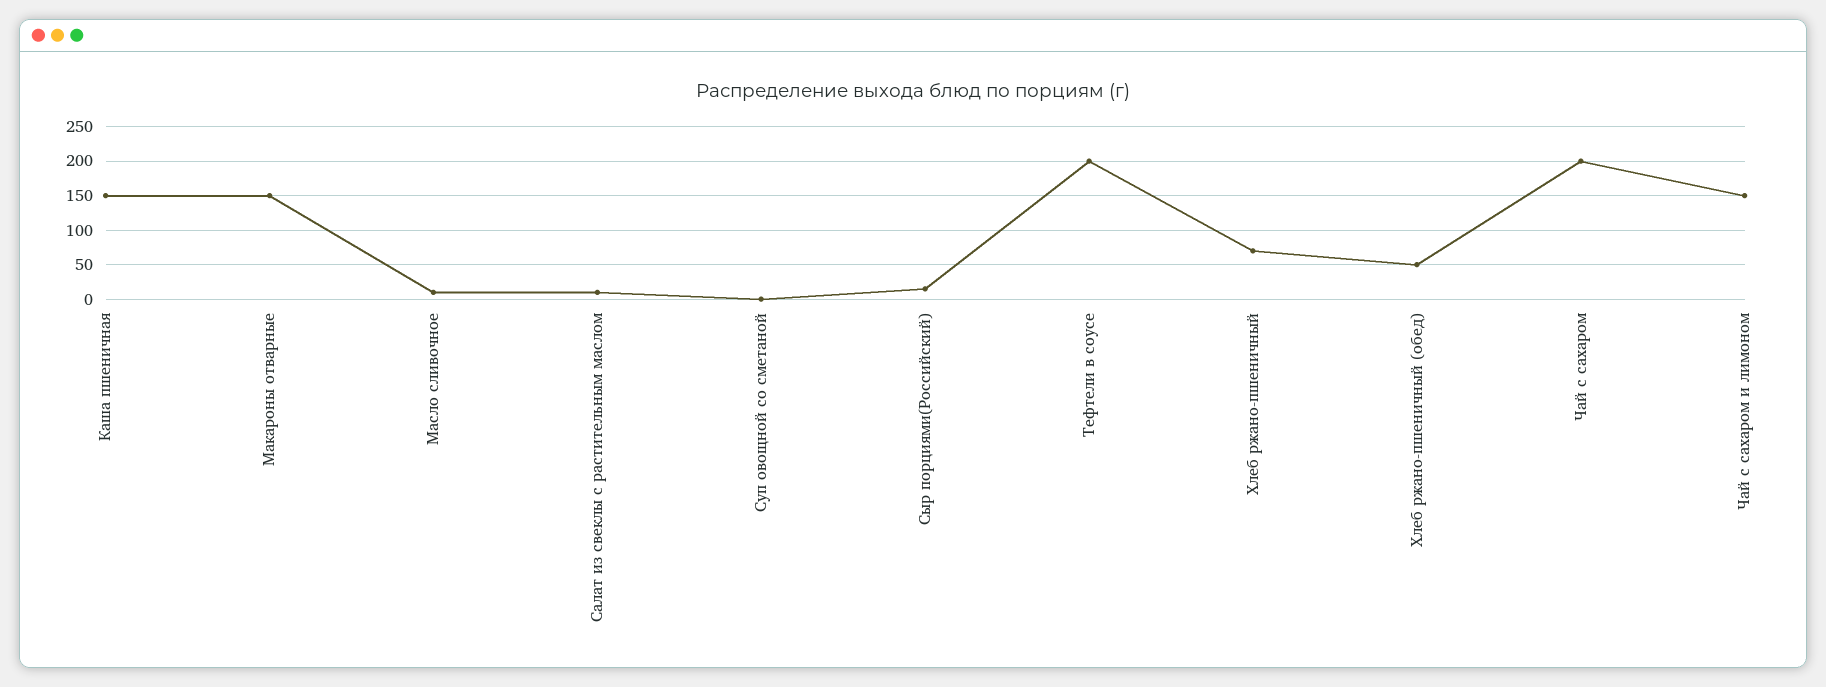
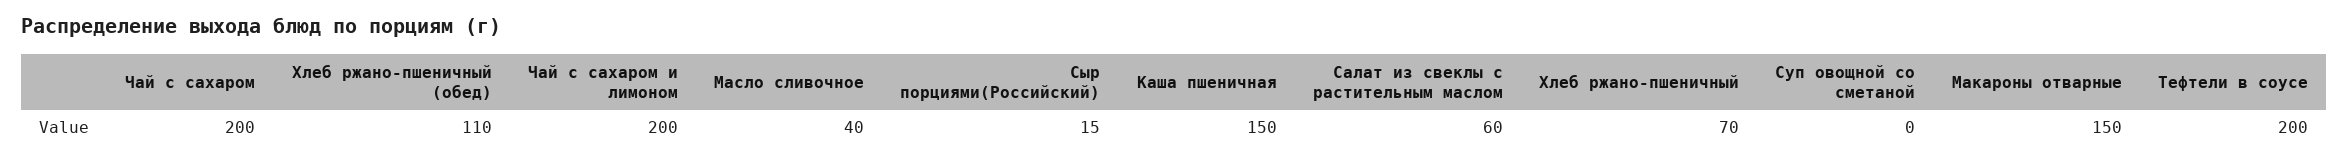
Масло сливочное: 10 -> 40
Салат из свеклы с растительным маслом: 10 -> 60
Хлеб ржано-пшеничный (обед): 50 -> 110
Чай с сахаром и лимоном: 150 -> 200

